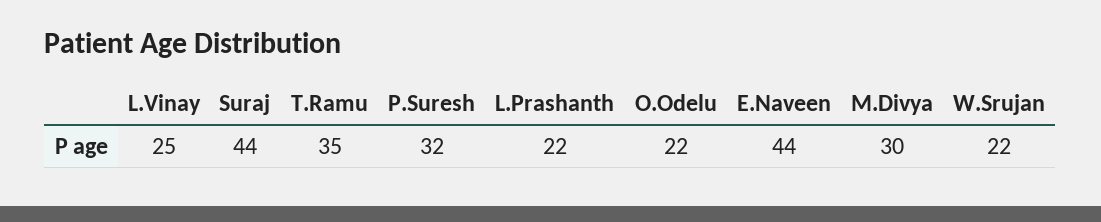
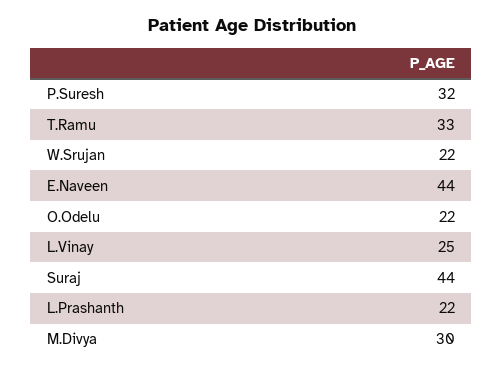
T.Ramu: 35 -> 33

